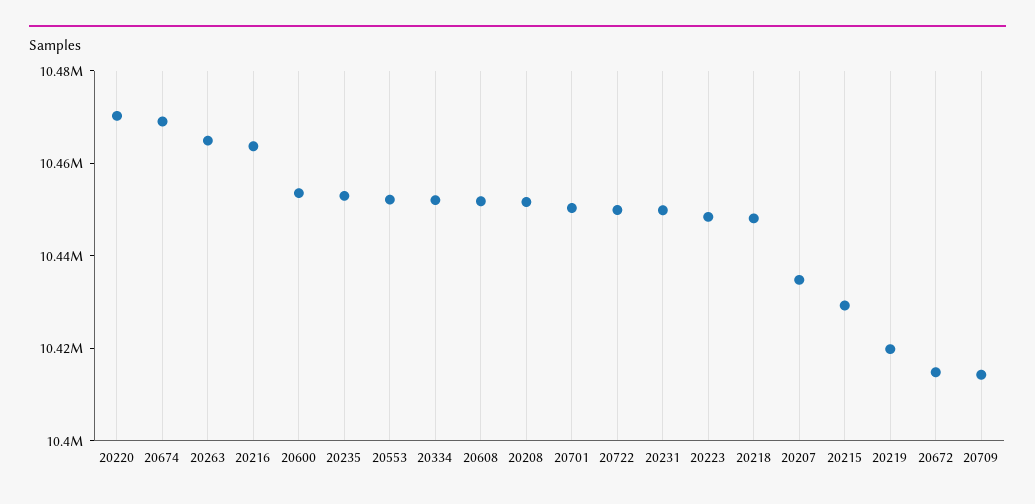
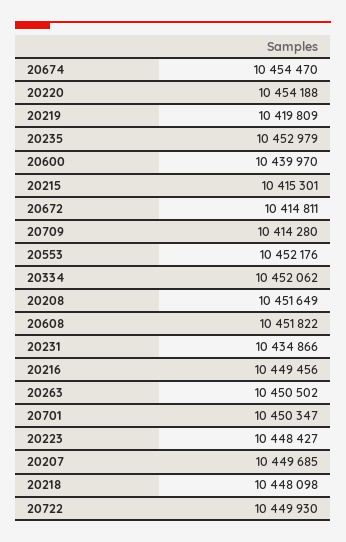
20220: 10470000 -> 10454188
20674: 10470000 -> 10454470
20263: 10465000 -> 10450502
20216: 10465000 -> 10449456
20600: 10455000 -> 10439970
20231: 10450000 -> 10434866
20207: 10435000 -> 10449685
20215: 10430000 -> 10415301

